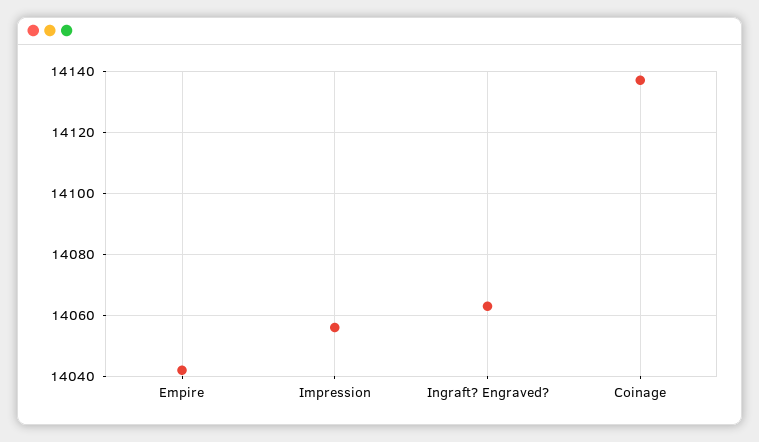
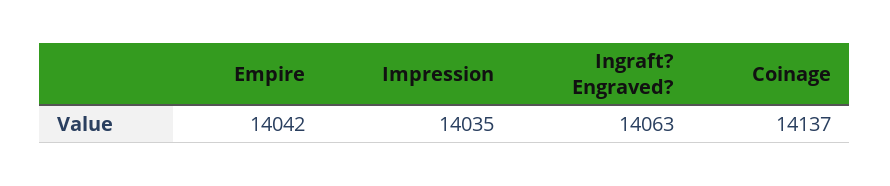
Impression: 14055 -> 14035

